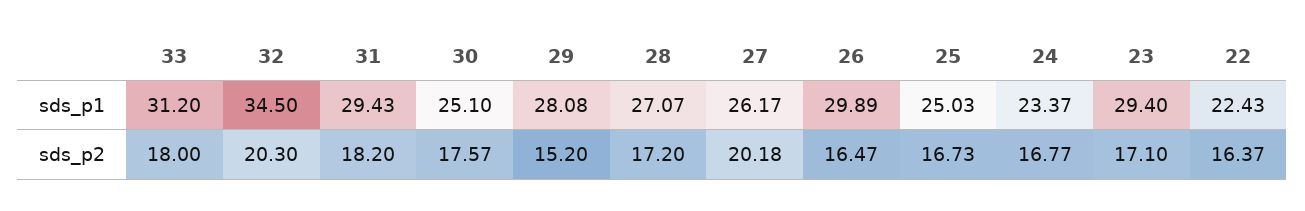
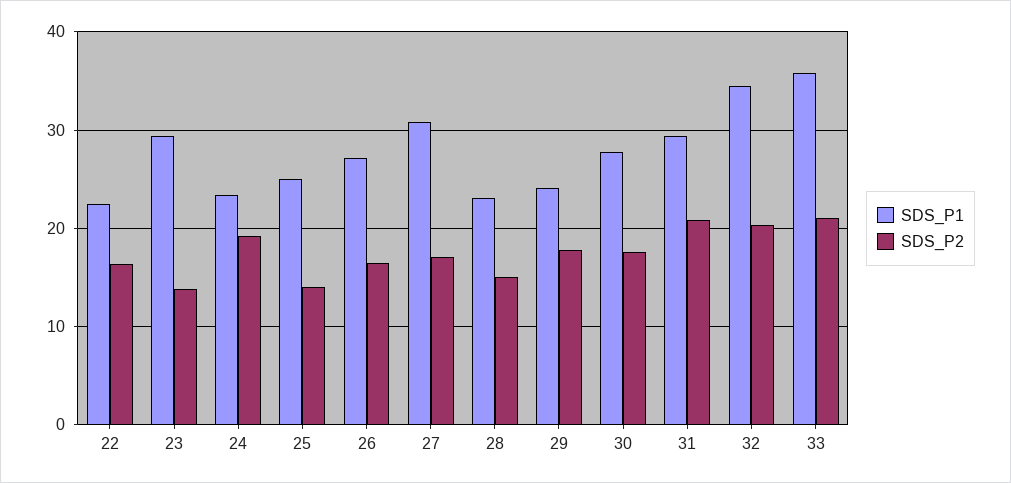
sds_p1, 33: 31.2 -> 36
sds_p1, 30: 25.1 -> 28
sds_p1, 29: 28.08 -> 24
sds_p1, 28: 27.07 -> 23
sds_p1, 27: 26.17 -> 31
sds_p1, 26: 29.89 -> 27
sds_p2, 33: 18 -> 21
sds_p2, 31: 18.2 -> 21
sds_p2, 29: 15.2 -> 18
sds_p2, 28: 17.2 -> 15
sds_p2, 27: 20.18 -> 17
sds_p2, 25: 16.73 -> 14
sds_p2, 24: 16.77 -> 19
sds_p2, 23: 17.1 -> 14

